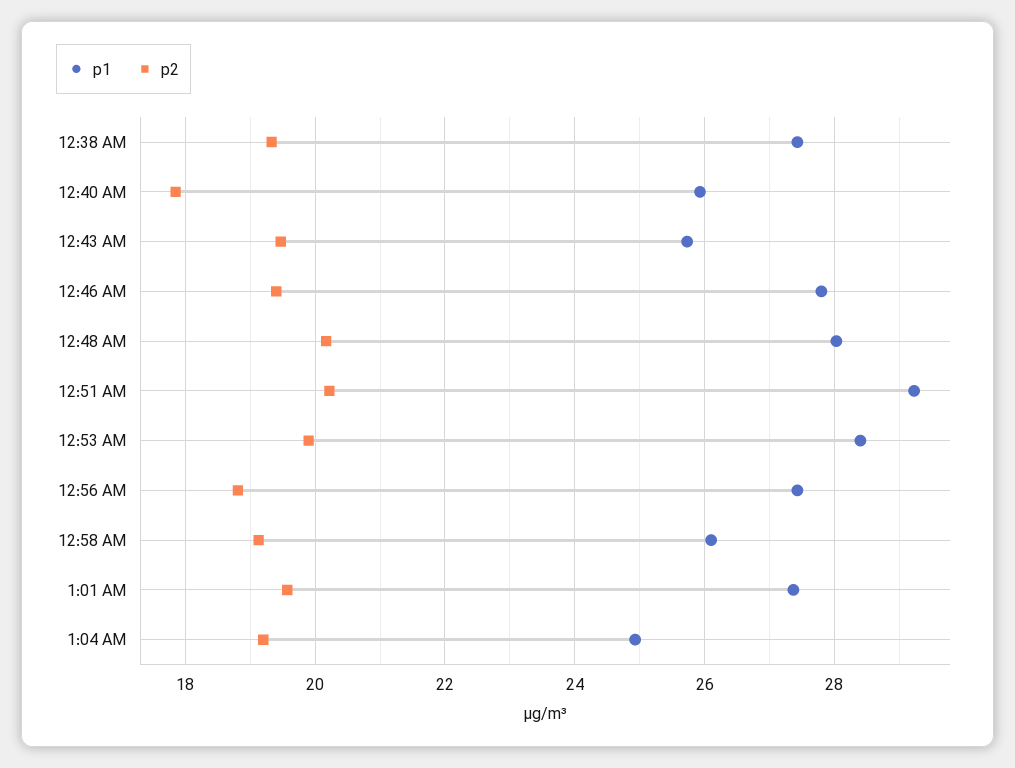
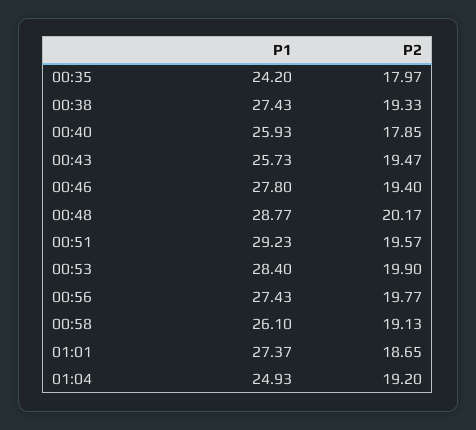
p1, 12:48 AM: 28 -> 28.77
p2, 12:51 AM: 20.2 -> 19.57
p2, 12:56 AM: 18.8 -> 19.77
p2, 1:01 AM: 19.6 -> 18.65
p1, 00:35: none -> 24.2
p2, 00:35: none -> 17.97

